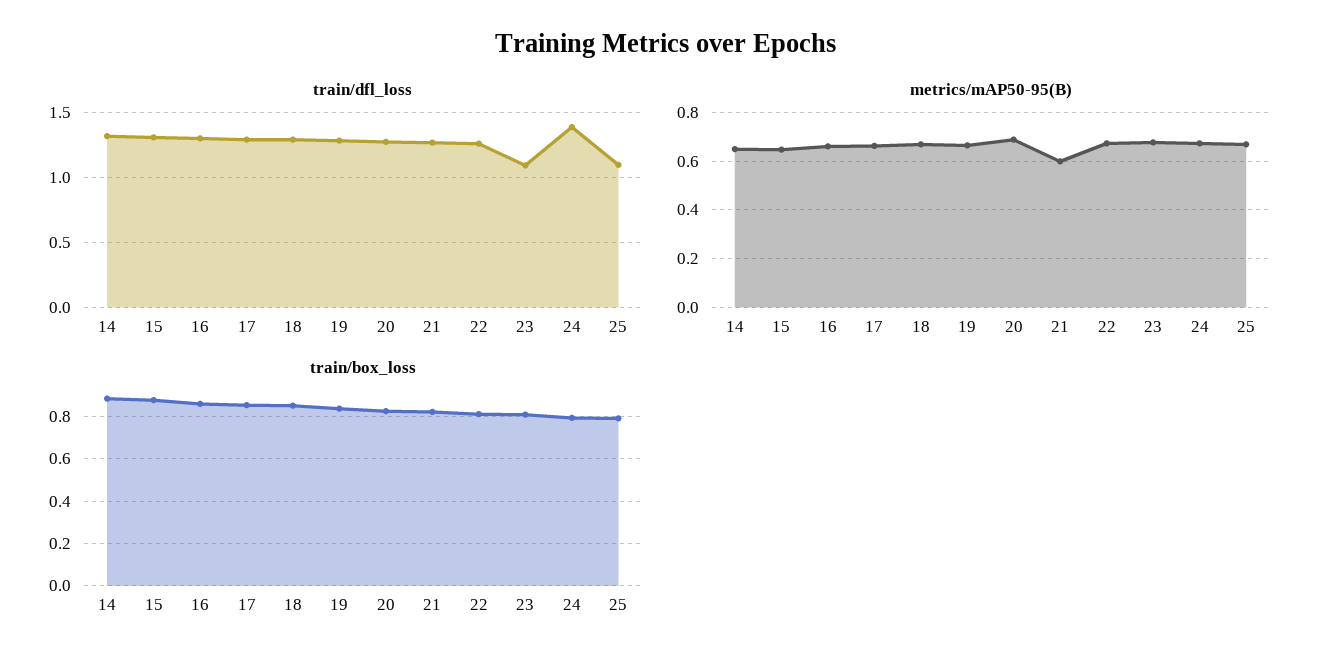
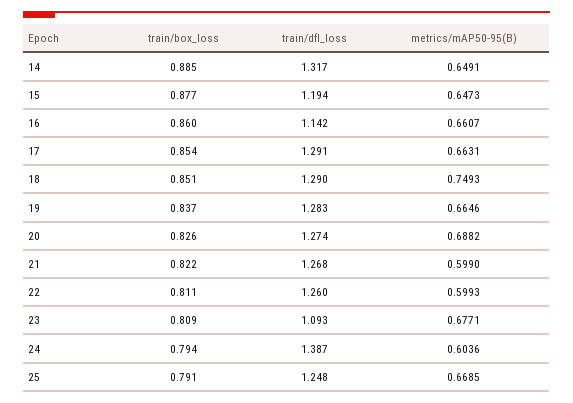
train/dfl_loss, 15: 1.3 -> 1.194
train/dfl_loss, 16: 1.3 -> 1.142
train/dfl_loss, 25: 1.1 -> 1.248
metrics/mAP50-95(B), 18: 0.675 -> 0.7493
metrics/mAP50-95(B), 22: 0.675 -> 0.5993
metrics/mAP50-95(B), 24: 0.675 -> 0.6036

